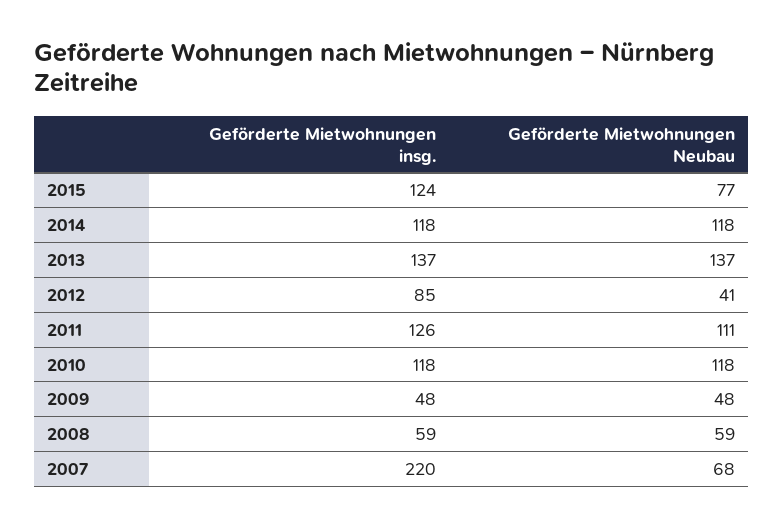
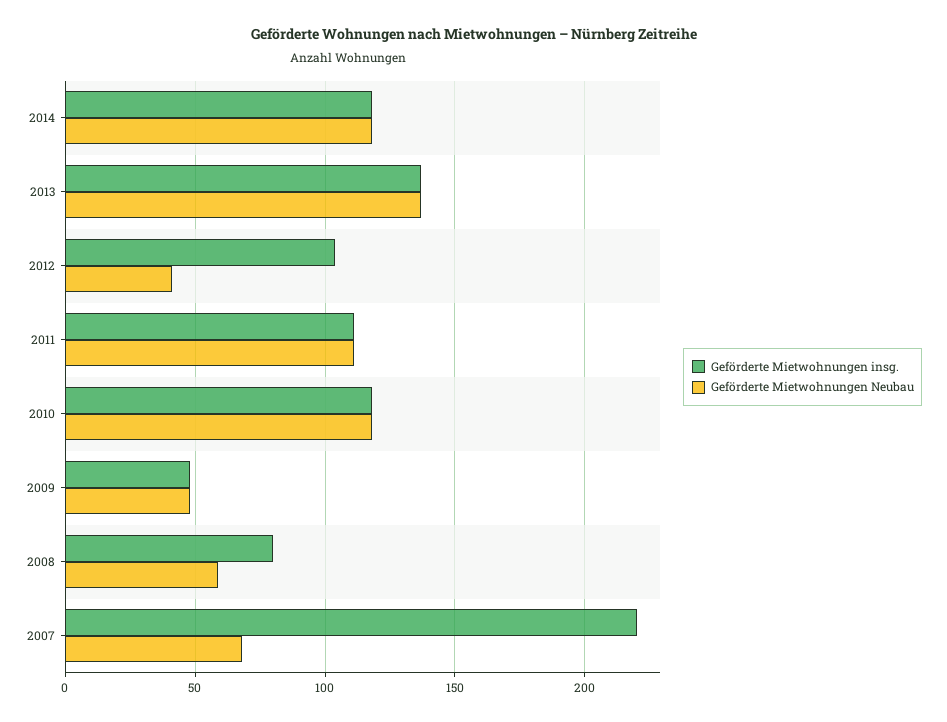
Geförderte Mietwohnungen insg., 2015: 124 -> none
Geförderte Mietwohnungen Neubau, 2015: 77 -> none
Geförderte Mietwohnungen insg., 2012: 85 -> 105
Geförderte Mietwohnungen insg., 2011: 126 -> 110
Geförderte Mietwohnungen insg., 2008: 59 -> 80

